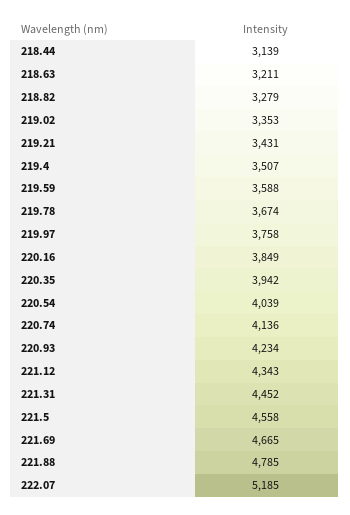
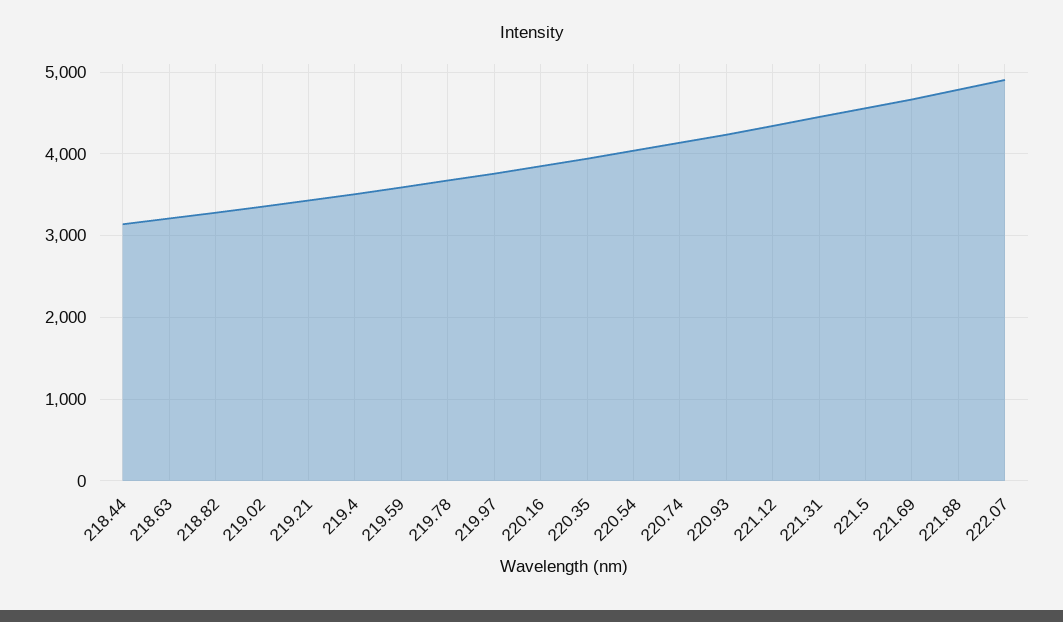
222.07: 5185 -> 4900

